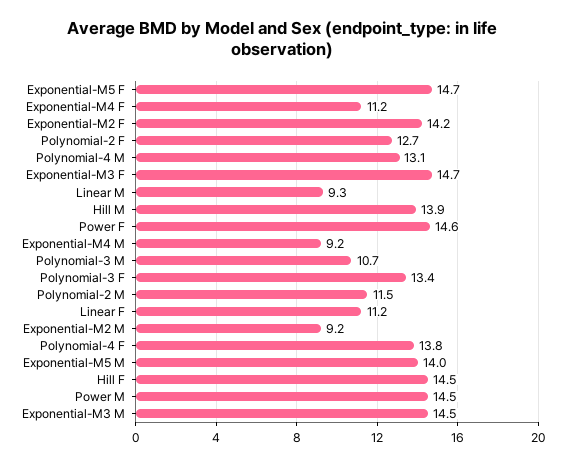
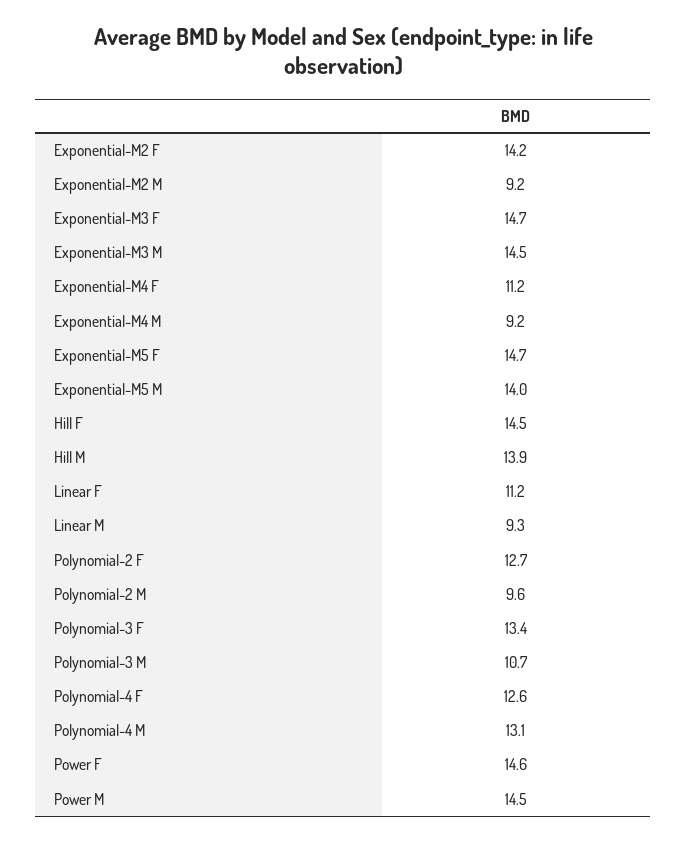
Polynomial-2 M: 11.5 -> 9.6
Polynomial-4 F: 13.8 -> 12.6

